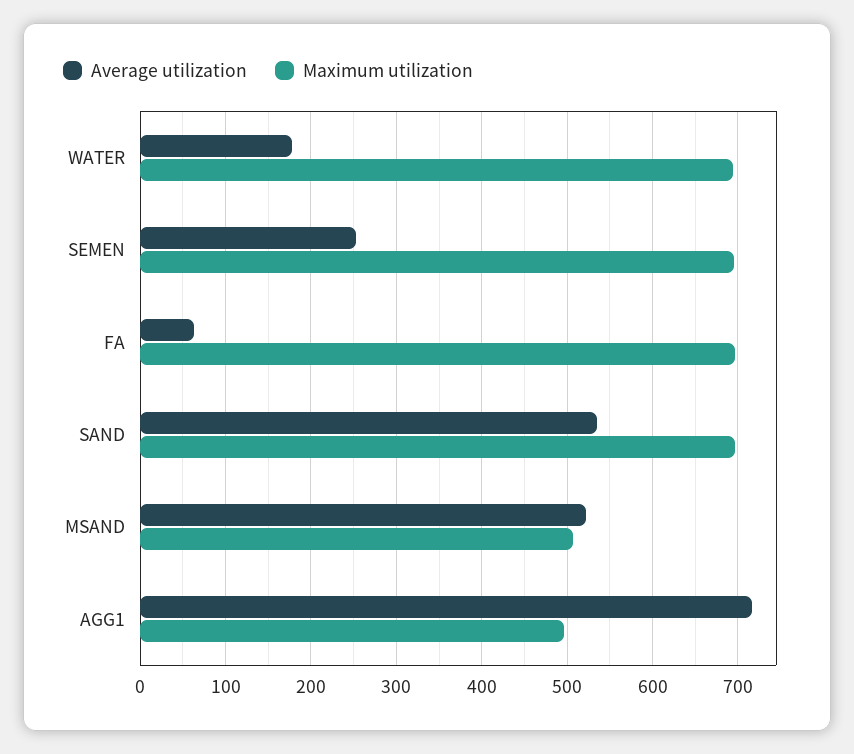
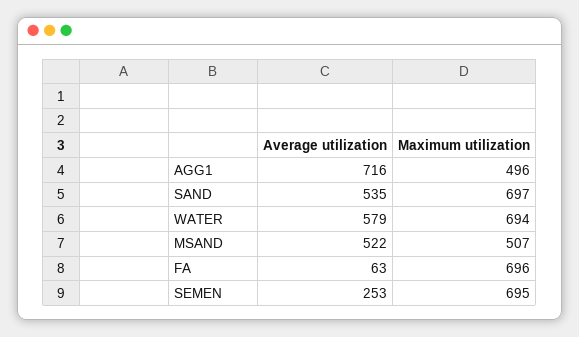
Average utilization, WATER: 180 -> 579

